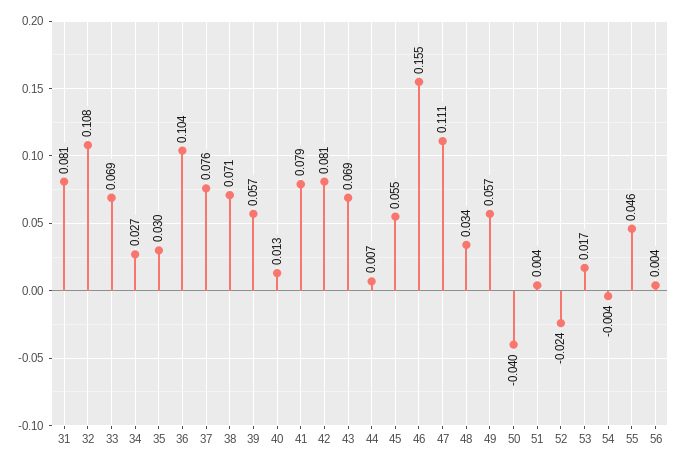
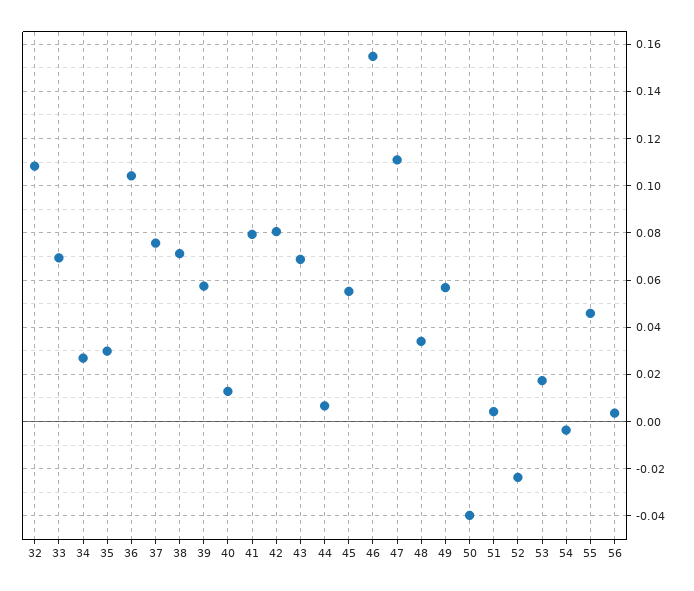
31: 0.081 -> none

